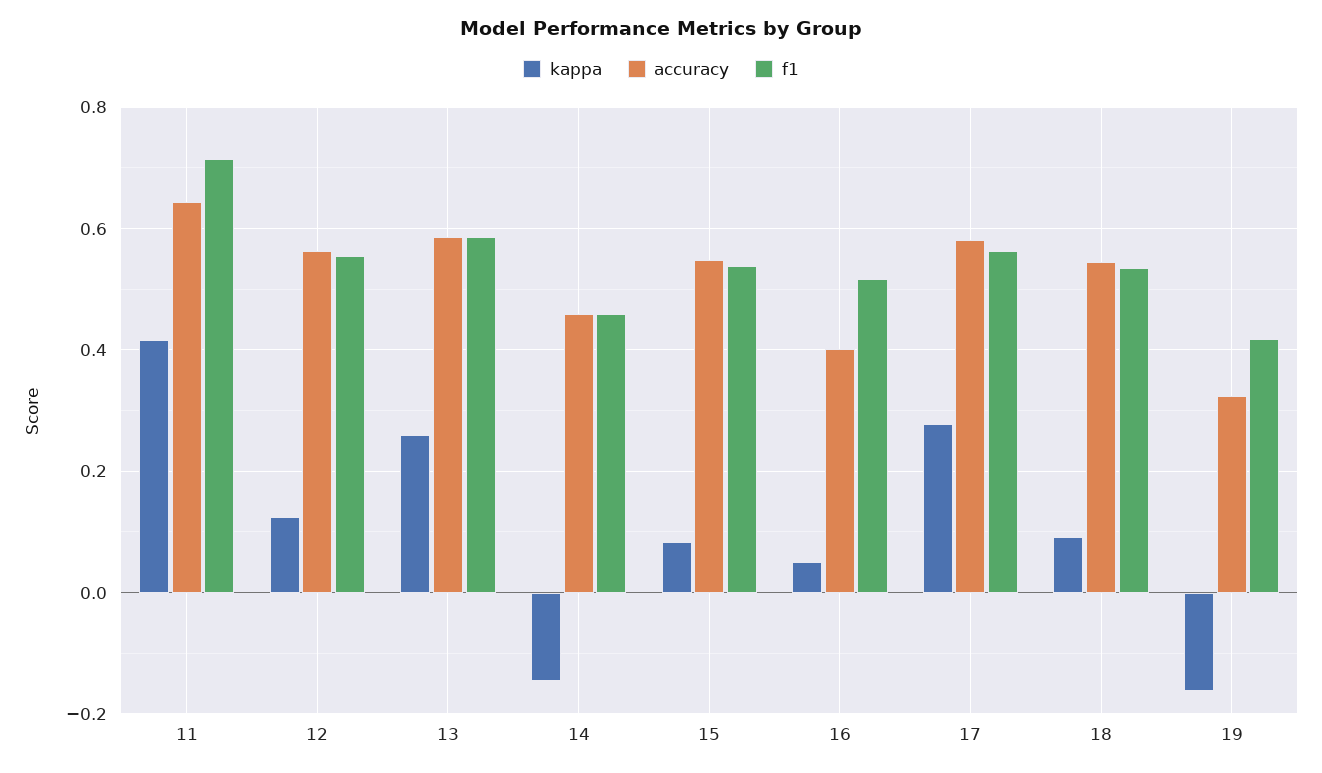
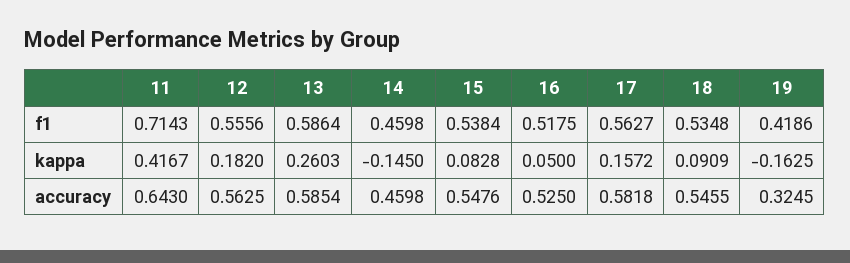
kappa, 12: 0.12 -> 0.182
accuracy, 16: 0.4 -> 0.525
kappa, 17: 0.28 -> 0.1572

